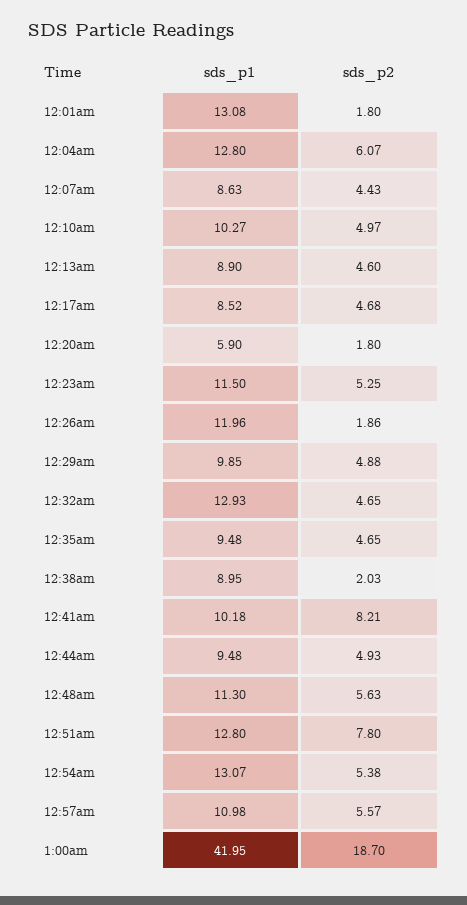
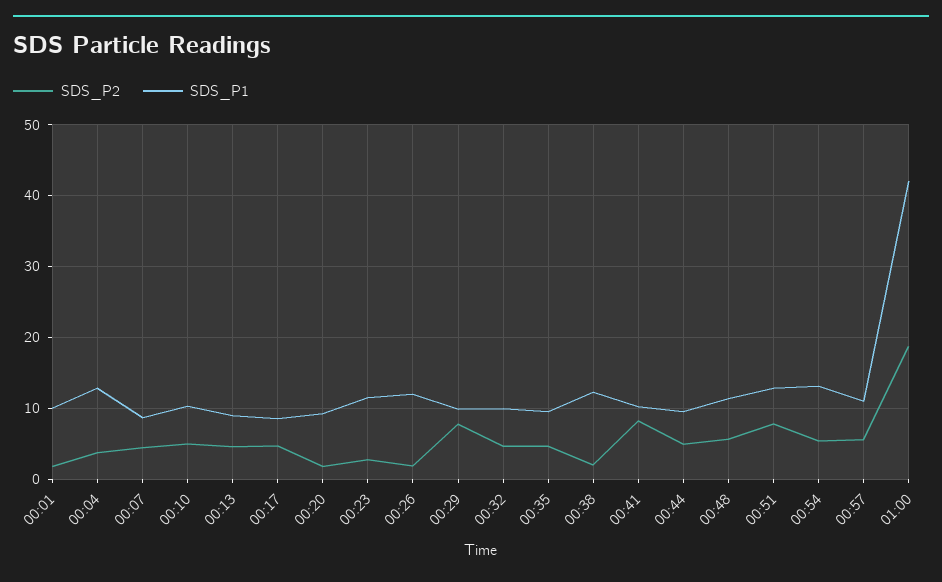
sds_p1, 12:01am: 13.08 -> 10
sds_p2, 12:04am: 6.07 -> 4
sds_p1, 12:20am: 5.9 -> 9
sds_p2, 12:23am: 5.25 -> 3
sds_p2, 12:29am: 4.88 -> 8
sds_p1, 12:32am: 12.93 -> 10
sds_p1, 12:38am: 8.95 -> 12

